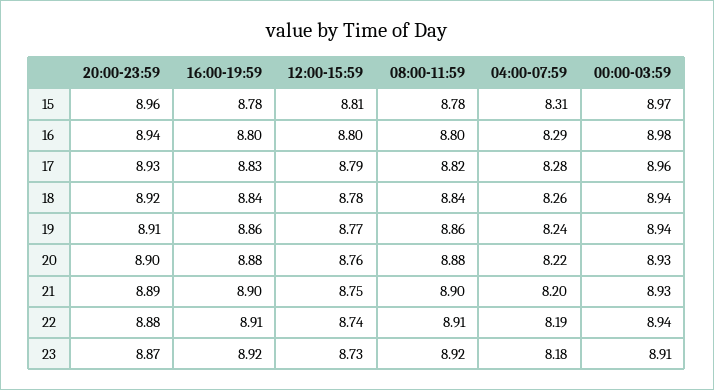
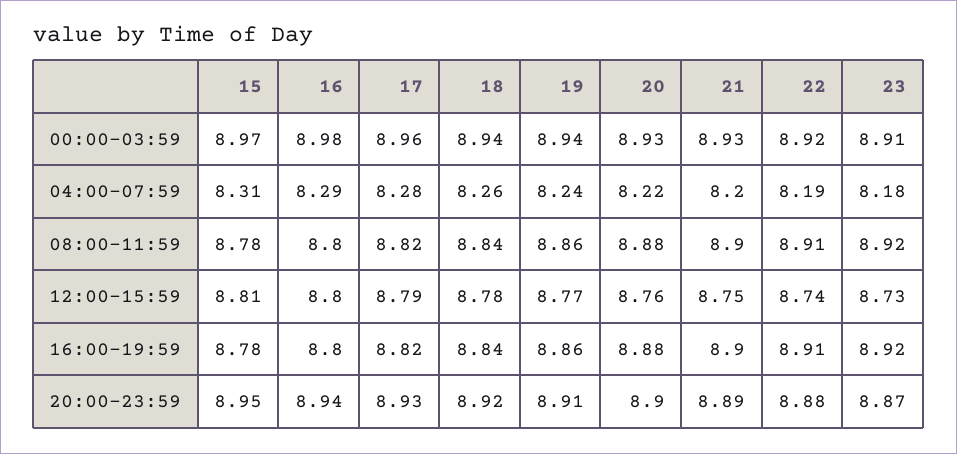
20:00-23:59, 15: 8.96 -> 8.95
16:00-19:59, 17: 8.83 -> 8.82
00:00-03:59, 22: 8.94 -> 8.92

